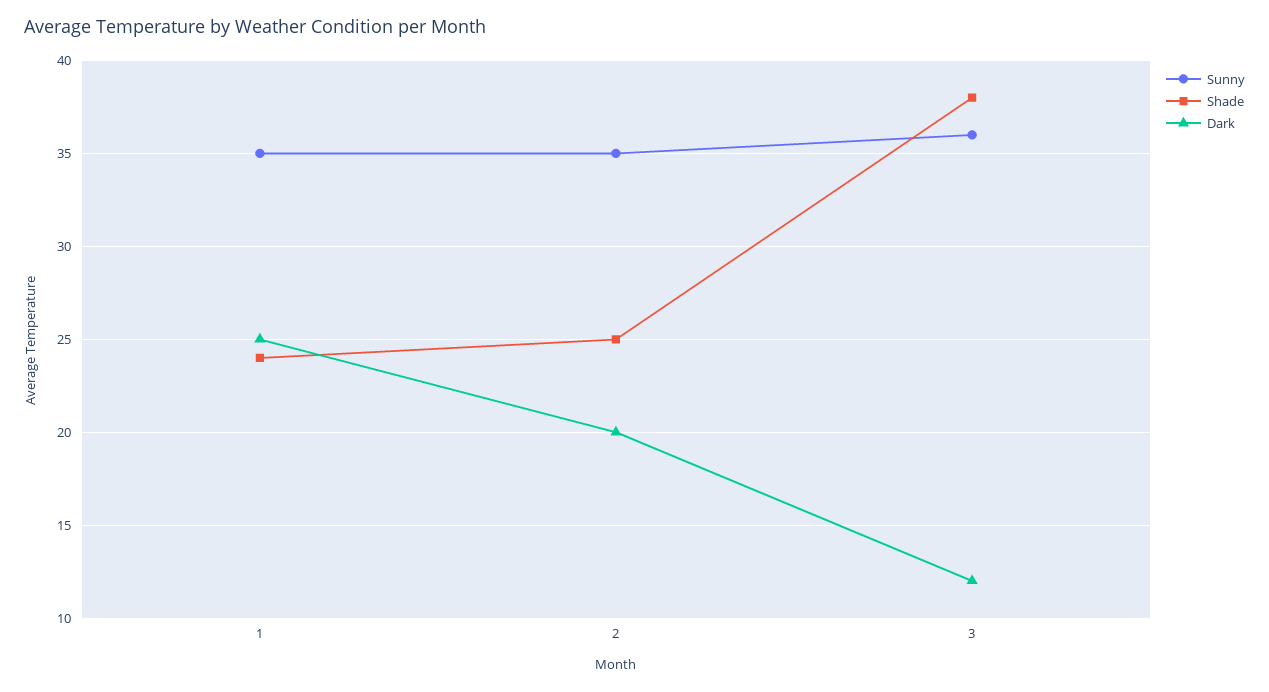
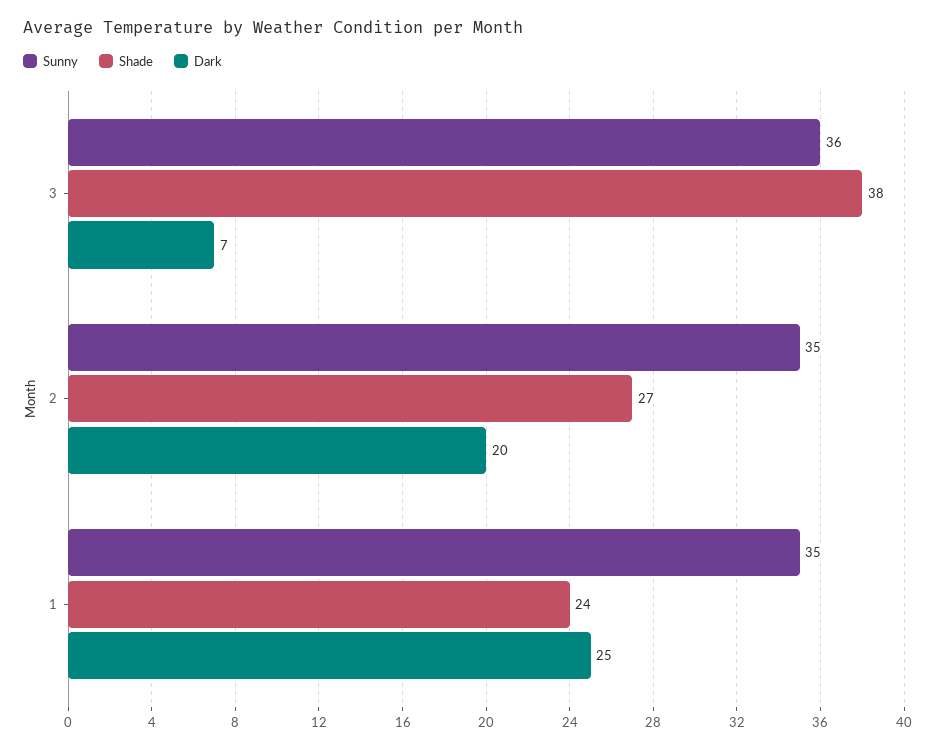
Shade, 2: 25 -> 27
Dark, 3: 12 -> 7

